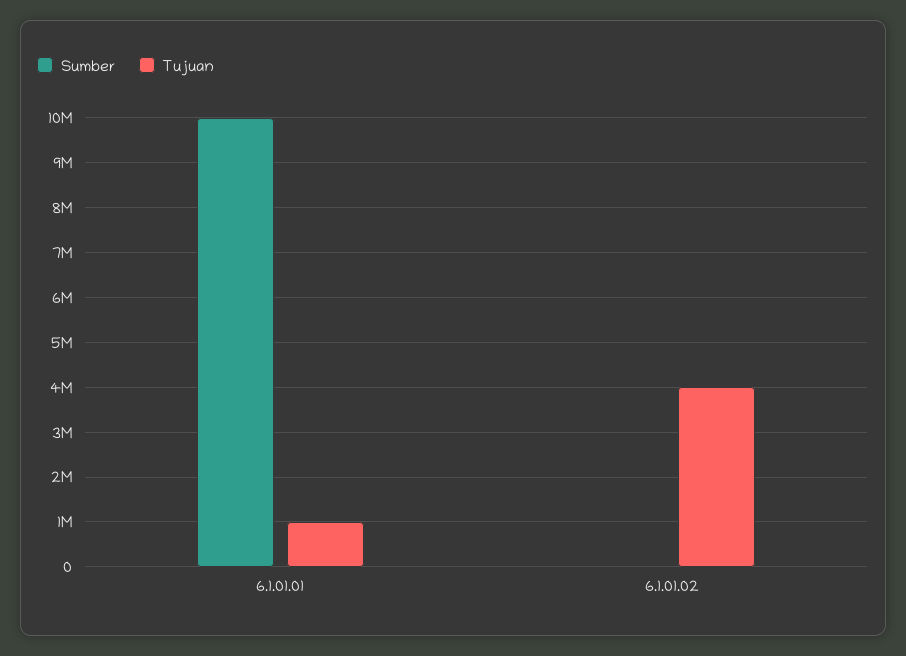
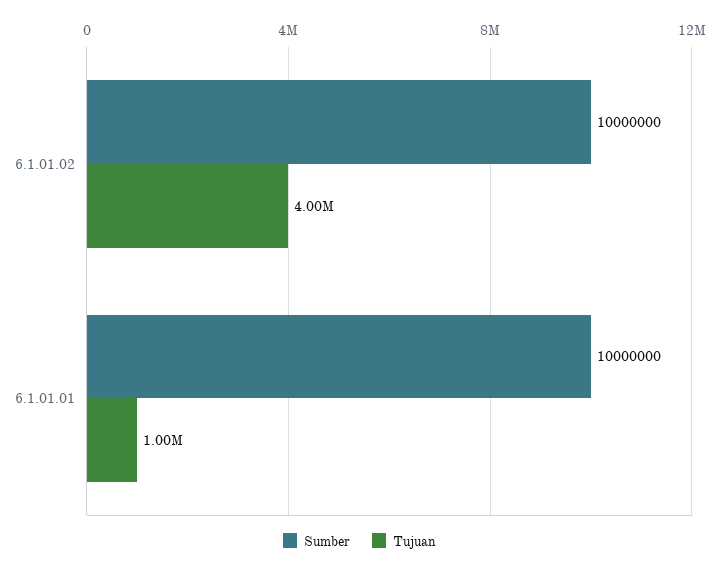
Sumber, 6.1.01.02: 0 -> 10000000

